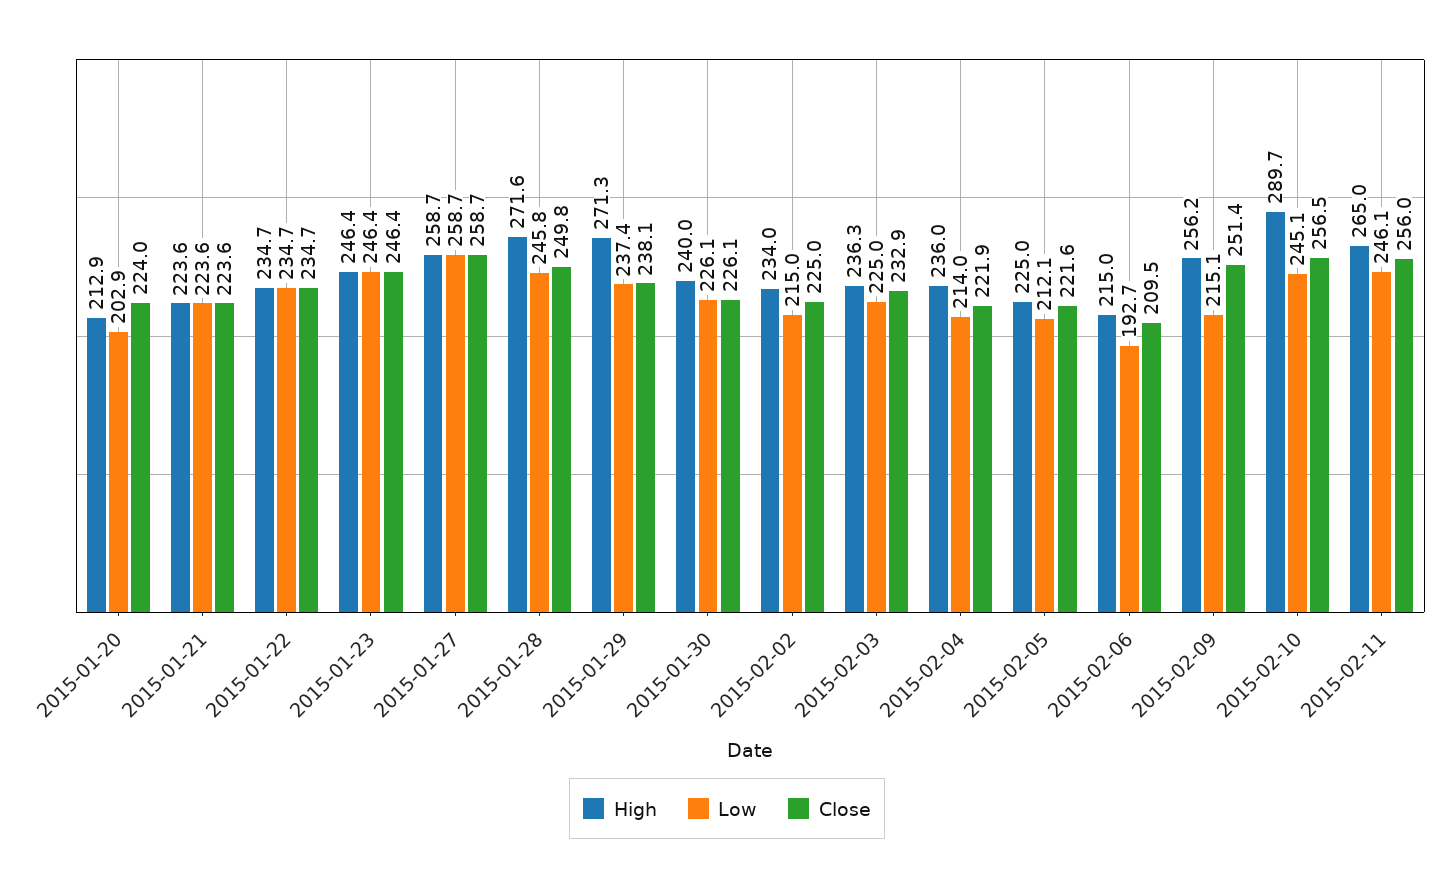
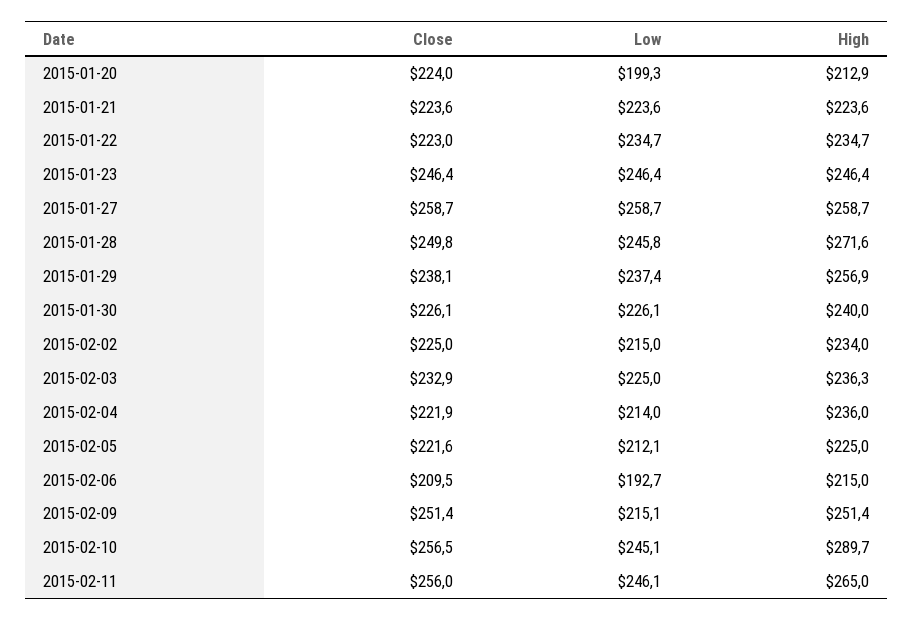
Low, 2015-01-20: 202.9 -> 199.3
Close, 2015-01-22: 234.7 -> 223
High, 2015-01-29: 271.3 -> 256.9
High, 2015-02-09: 256.2 -> 251.4

